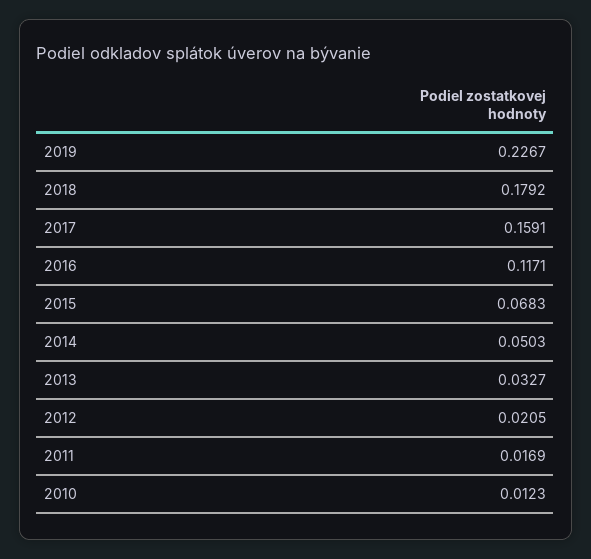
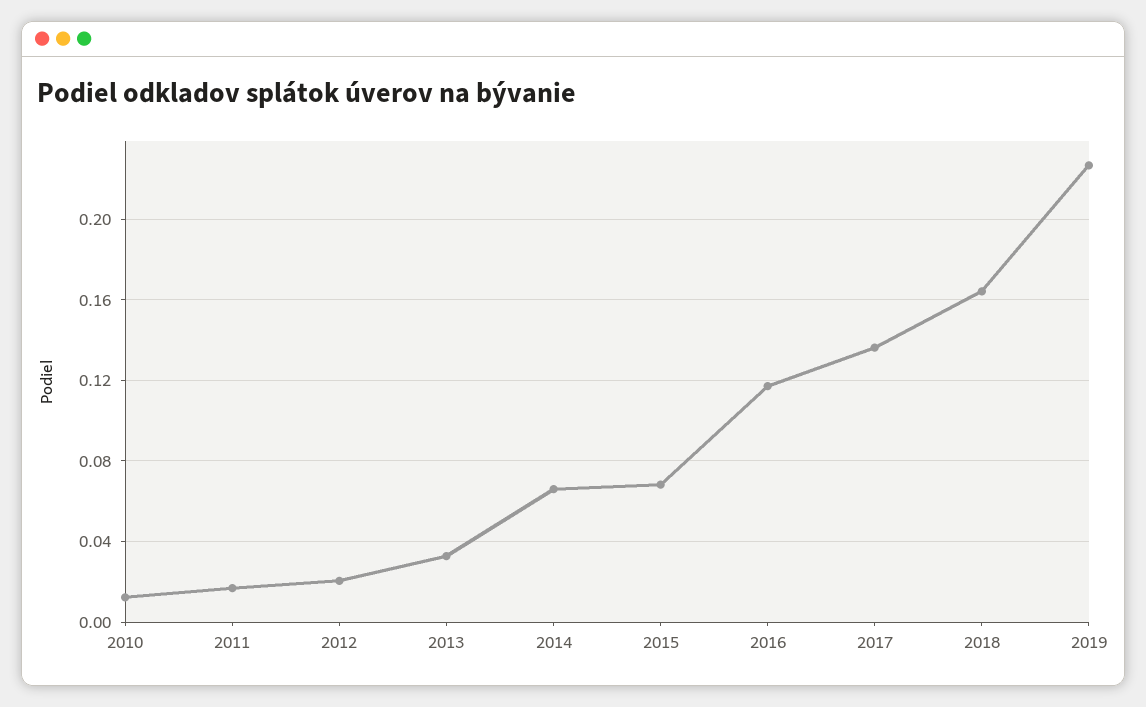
2018: 0.1792 -> 0.165
2017: 0.1591 -> 0.135
2014: 0.0503 -> 0.065

